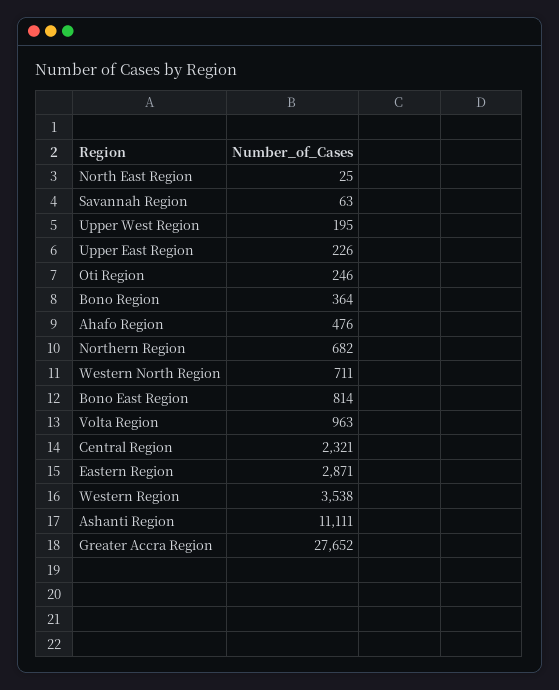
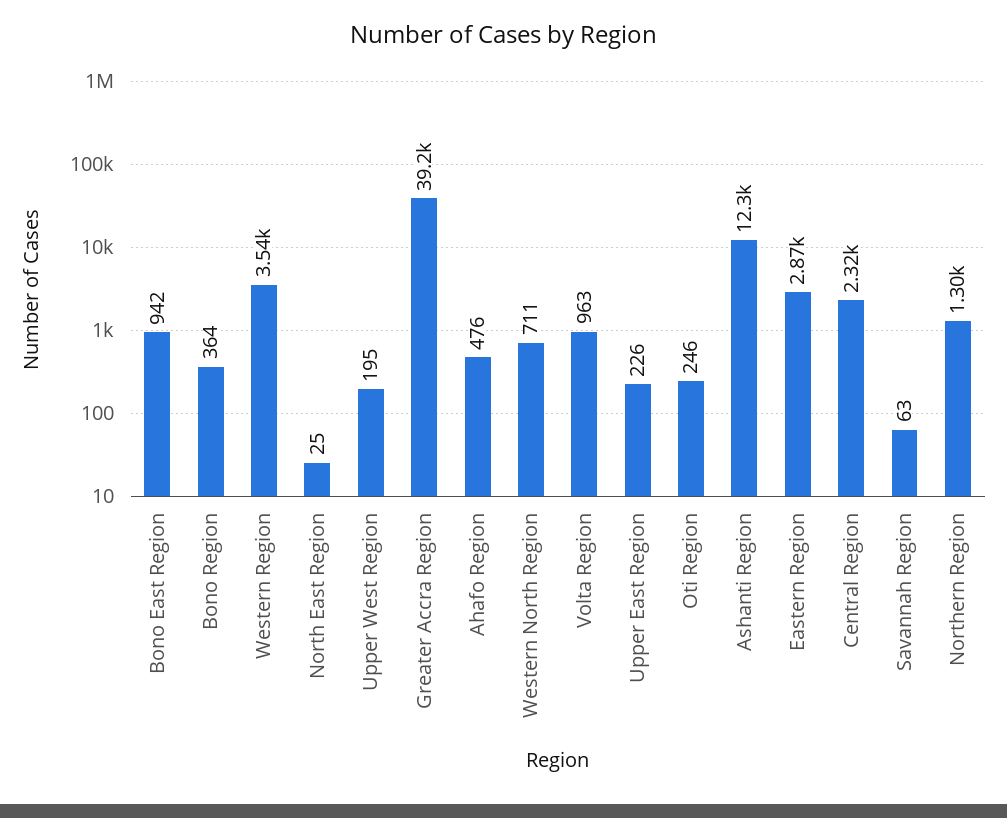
Northern Region: 682 -> 1300
Bono East Region: 814 -> 942
Ashanti Region: 11111 -> 12300
Greater Accra Region: 27652 -> 39200

